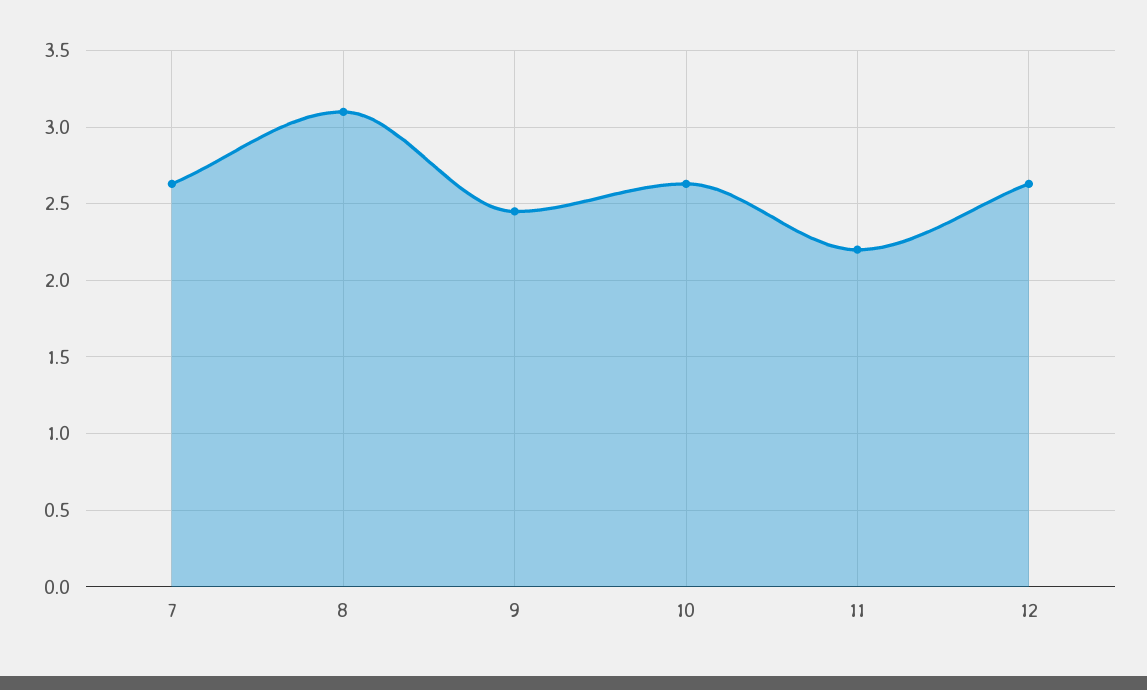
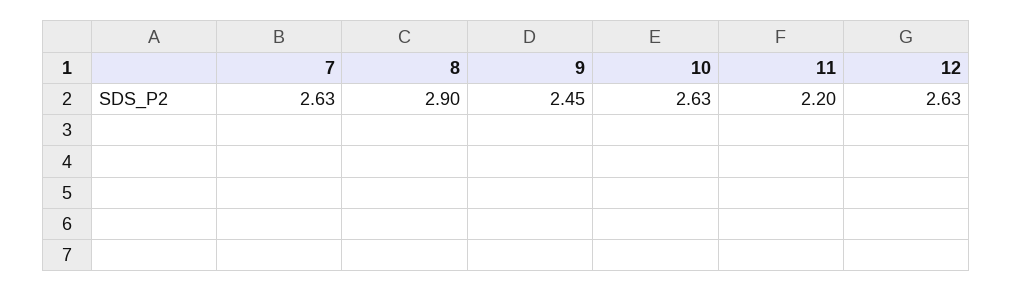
8: 3.1 -> 2.9

